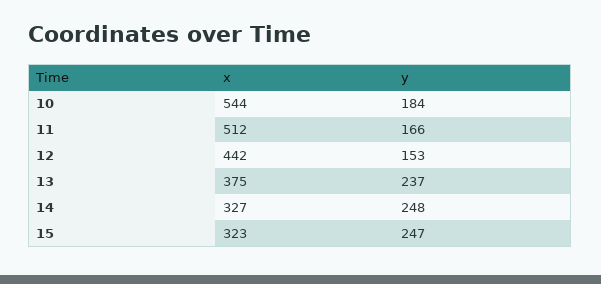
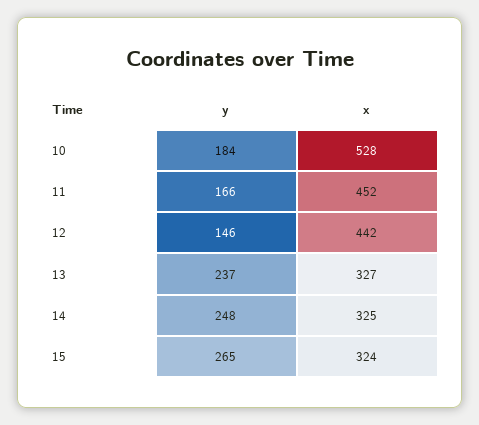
x, 10: 544 -> 528
x, 11: 512 -> 452
y, 12: 153 -> 146
x, 13: 375 -> 327
x, 14: 327 -> 325
x, 15: 323 -> 324
y, 15: 247 -> 265

